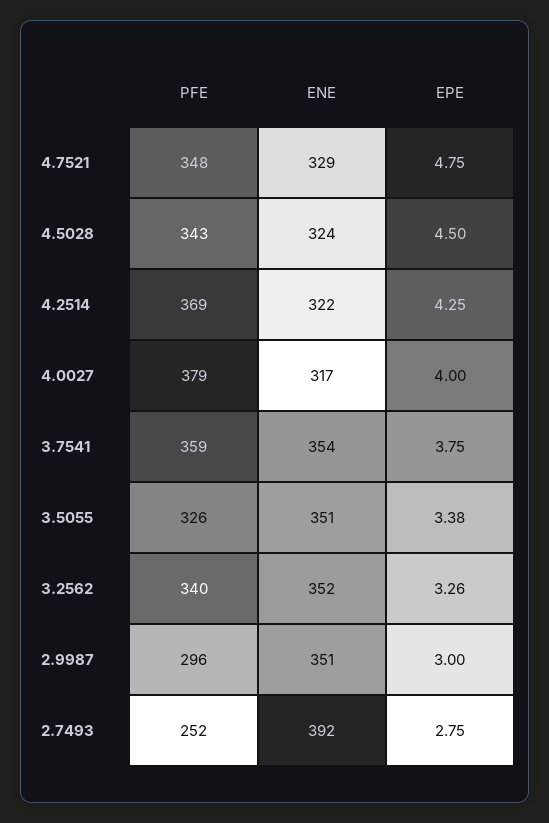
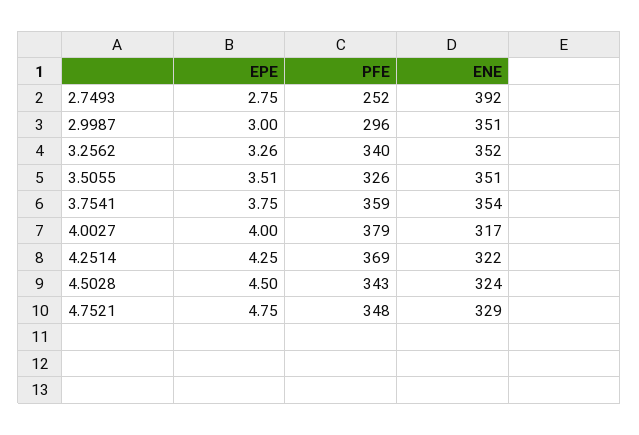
EPE, 3.5055: 3.38 -> 3.51

